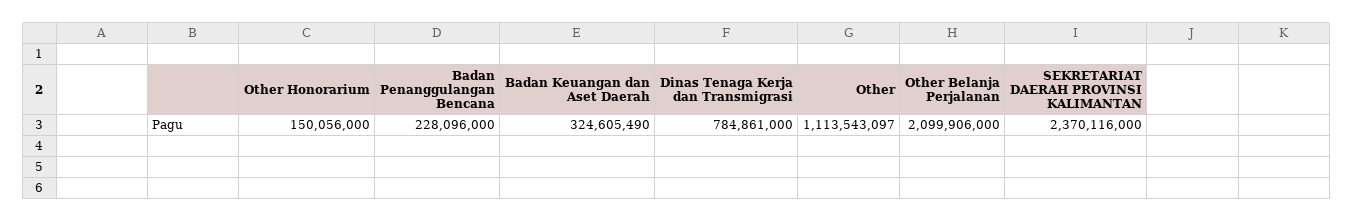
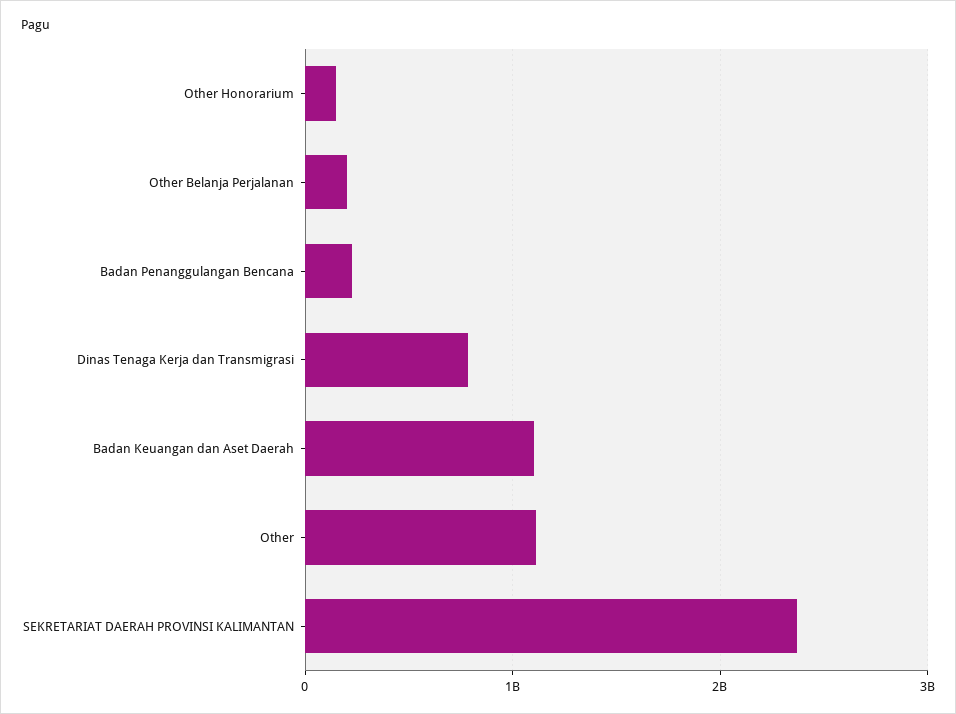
Badan Keuangan dan Aset Daerah: 324605490 -> 1100000000
Other Belanja Perjalanan: 2099906000 -> 200000000

